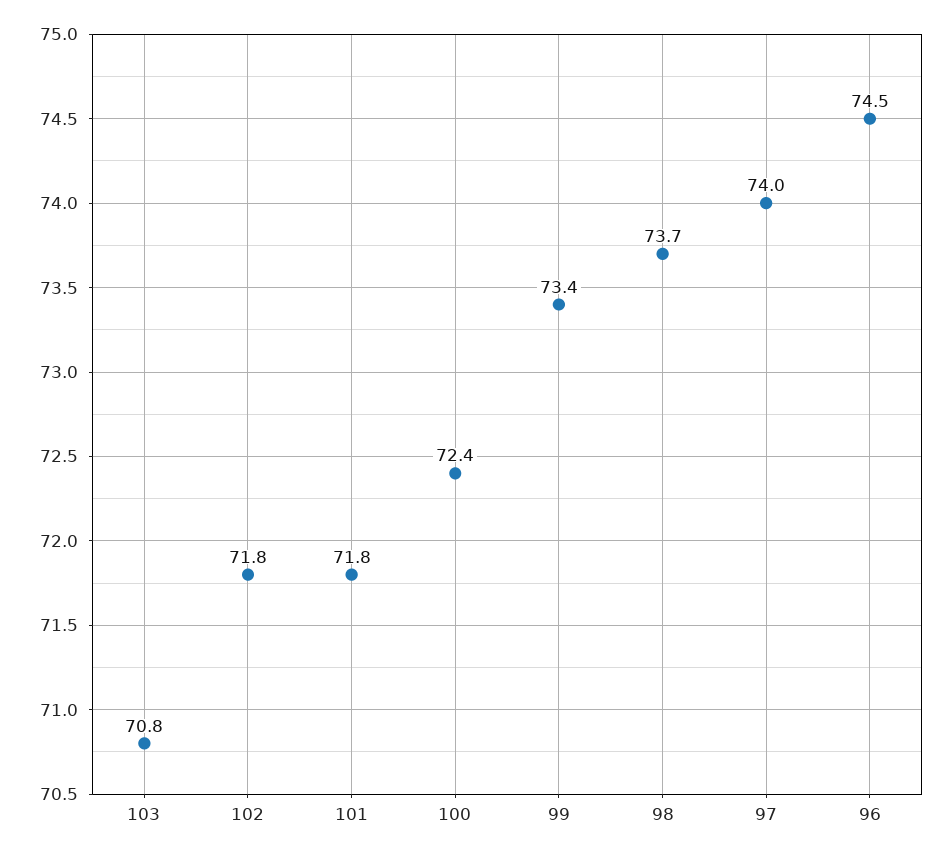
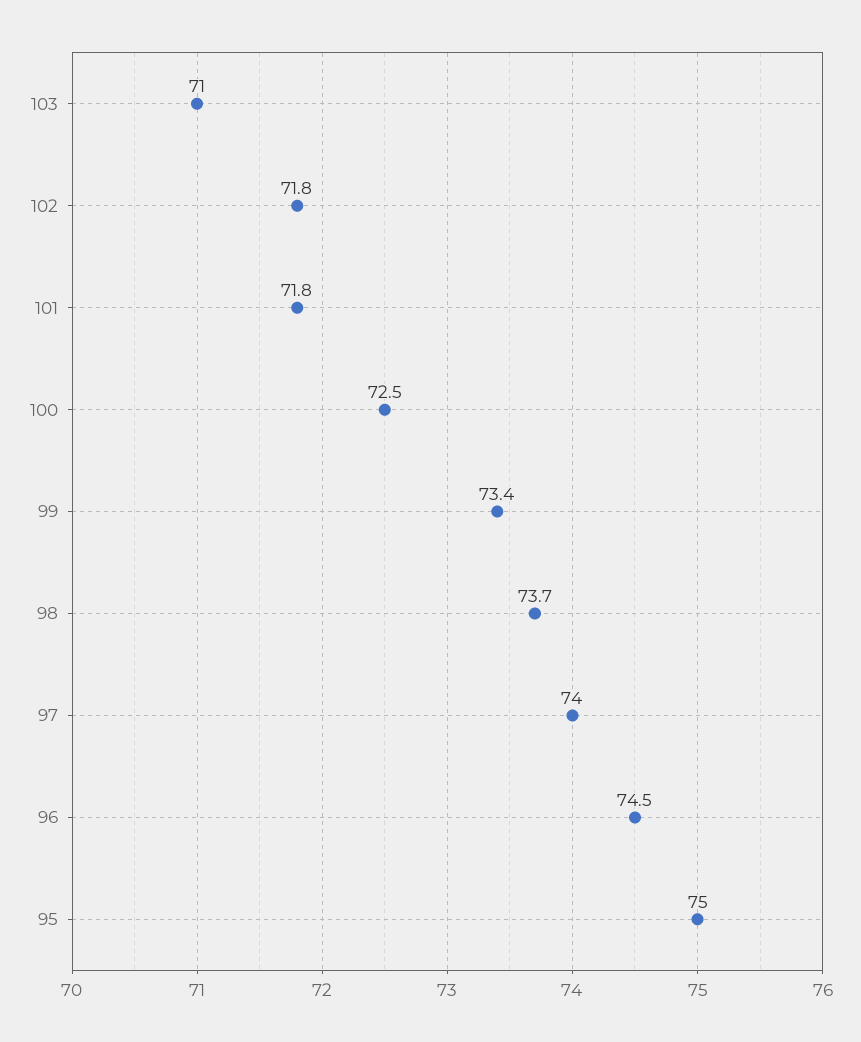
103: 70.8 -> 71
100: 72.4 -> 72.5
95: none -> 75

